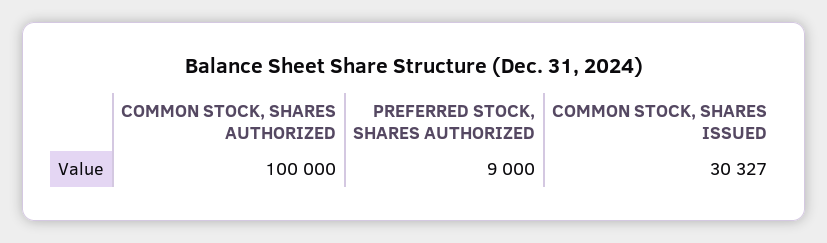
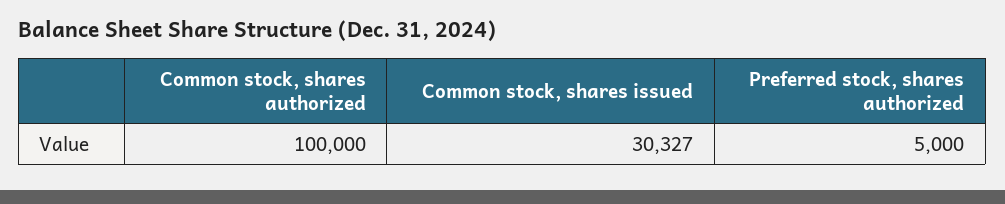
PREFERRED STOCK, SHARES AUTHORIZED: 9000 -> 5000

